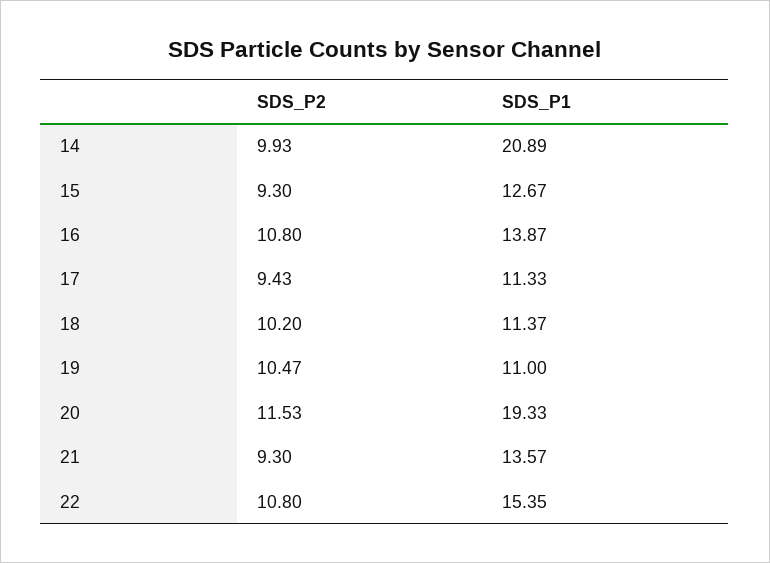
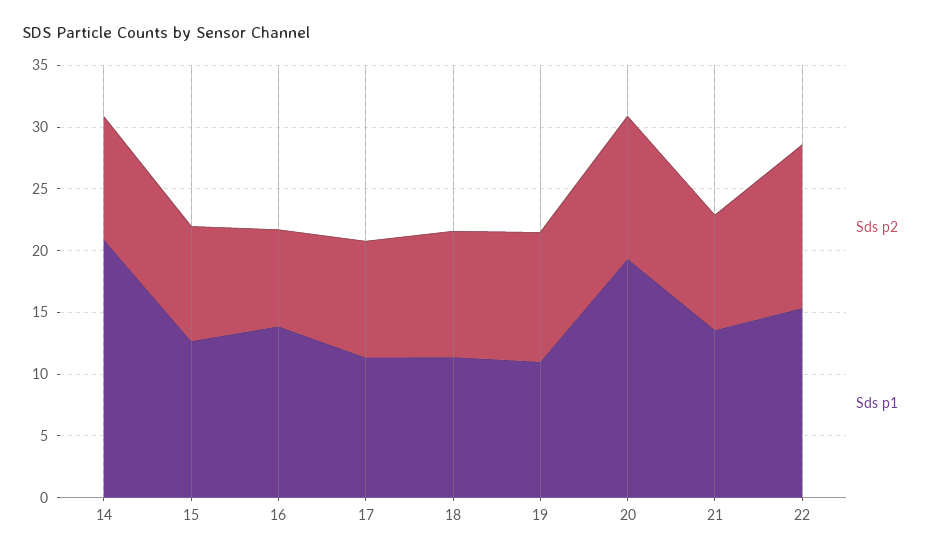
SDS_P2, 16: 10.8 -> 8
SDS_P2, 22: 10.8 -> 13

